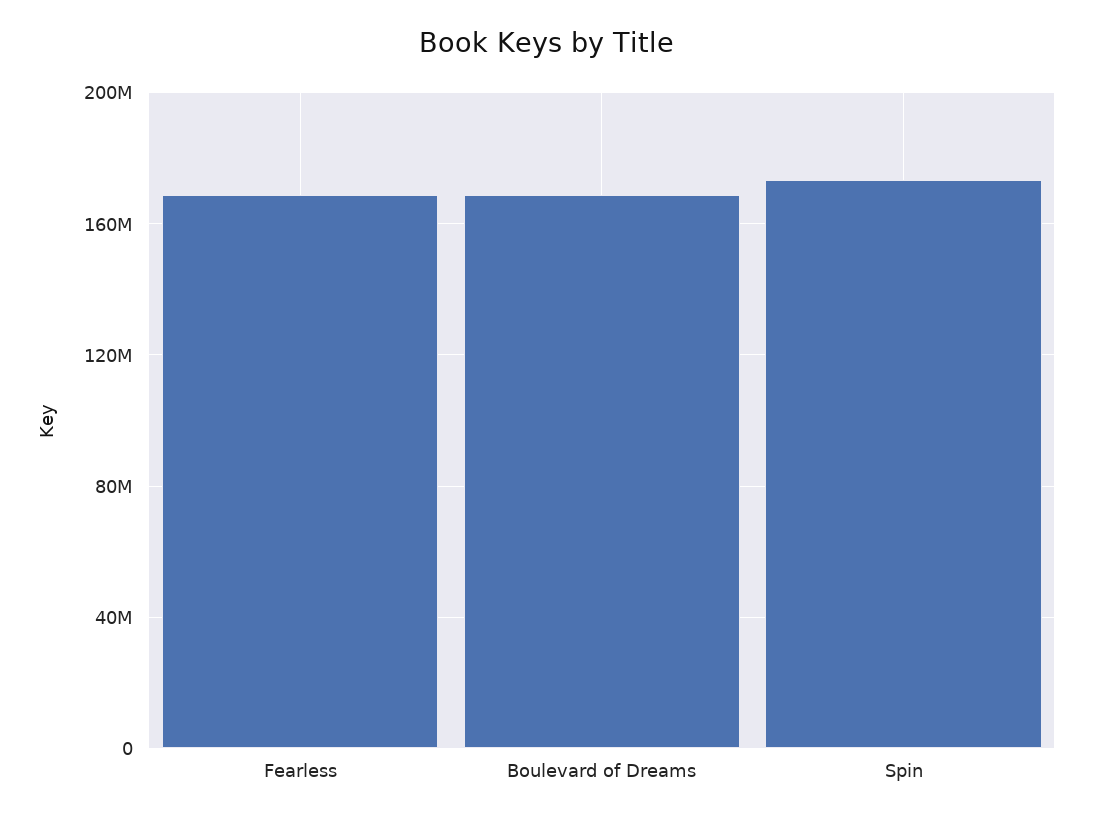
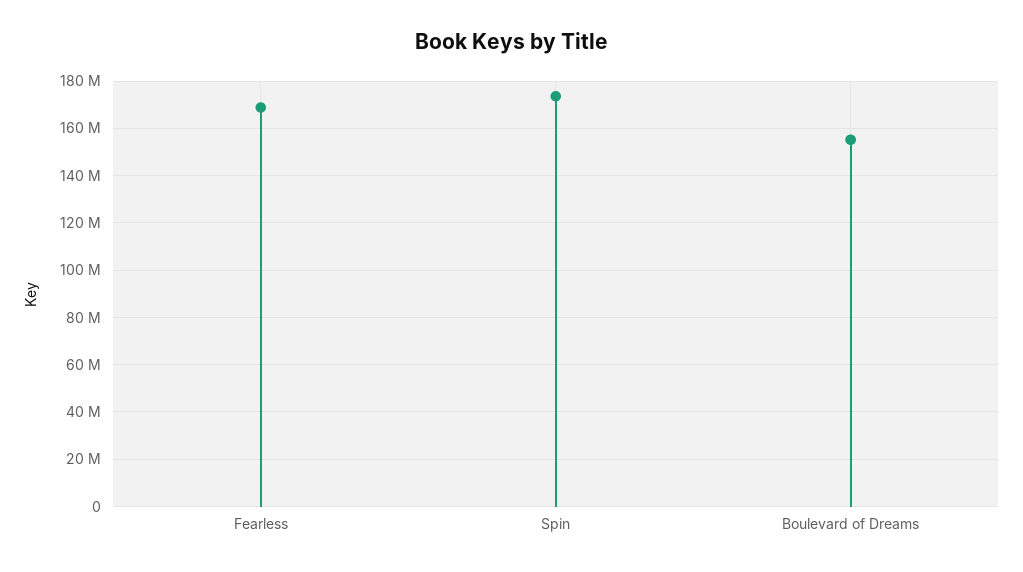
Boulevard of Dreams: 170000000 -> 155000000

